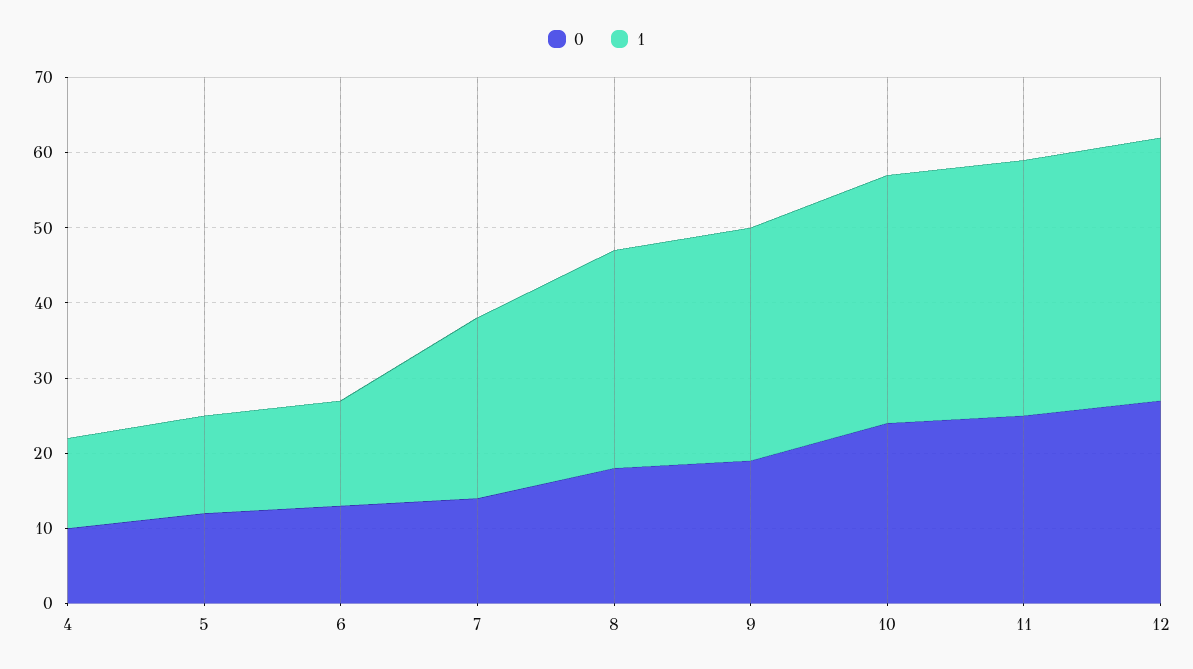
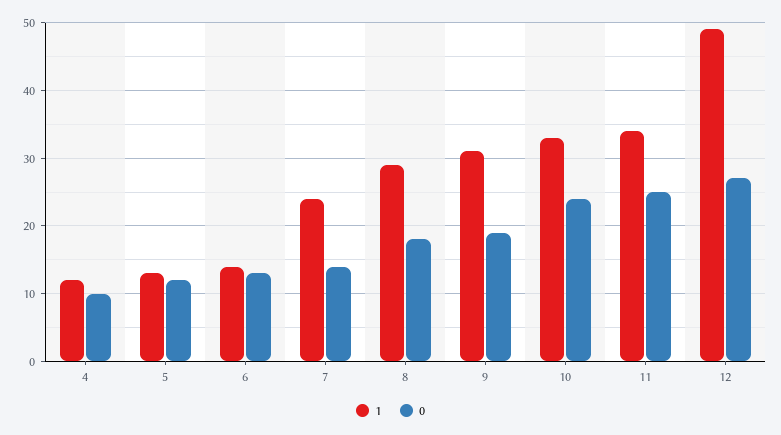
1, 12: 35 -> 49

